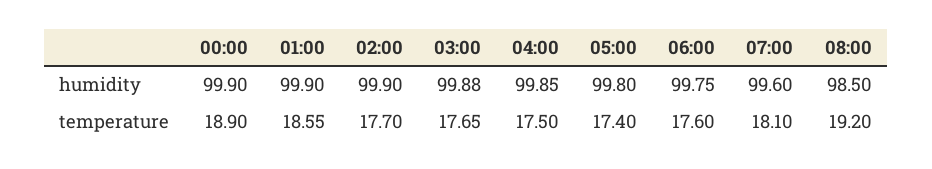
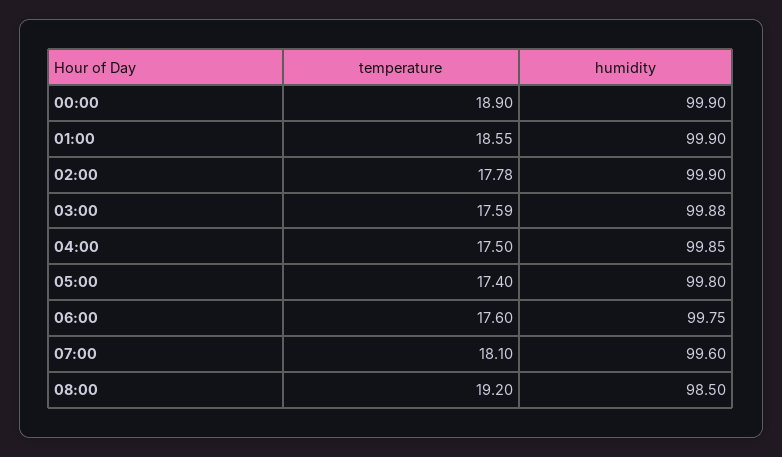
02:00, temperature: 17.7 -> 17.78
03:00, temperature: 17.65 -> 17.59

